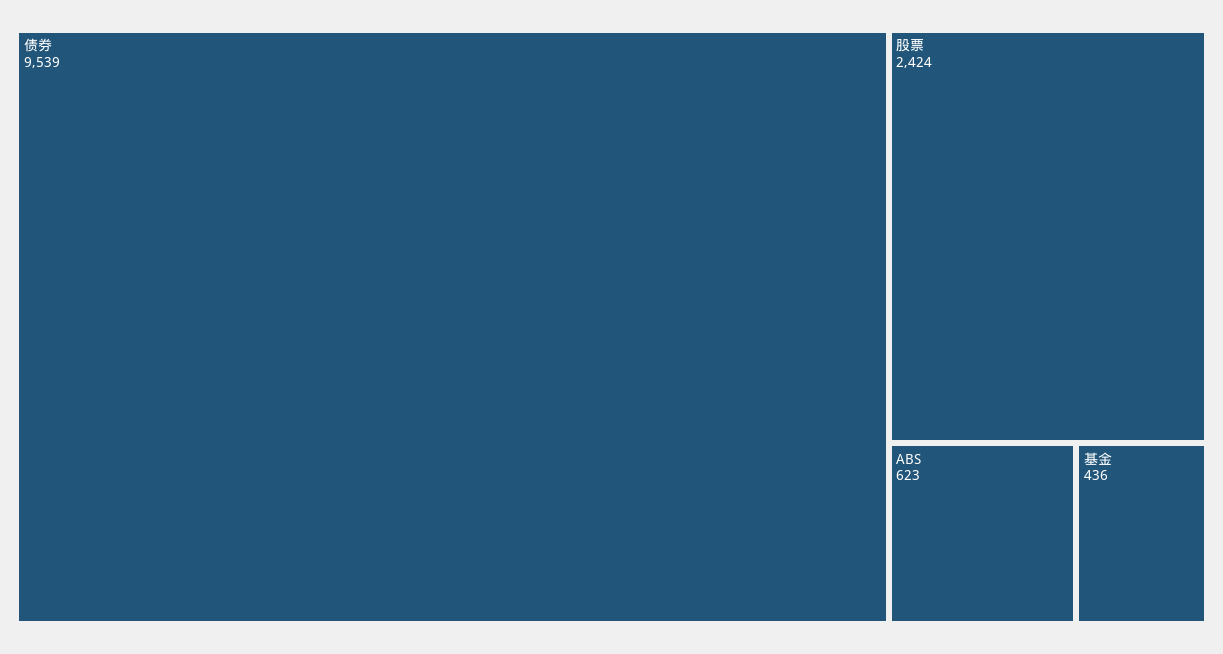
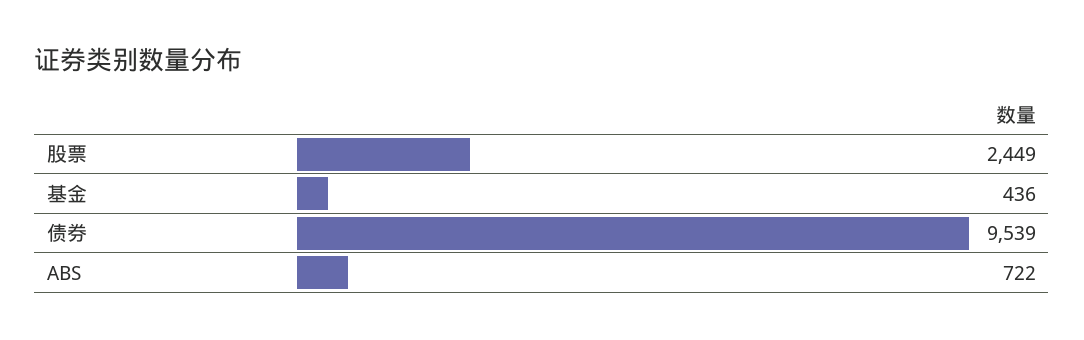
股票: 2424 -> 2449
ABS: 623 -> 722

